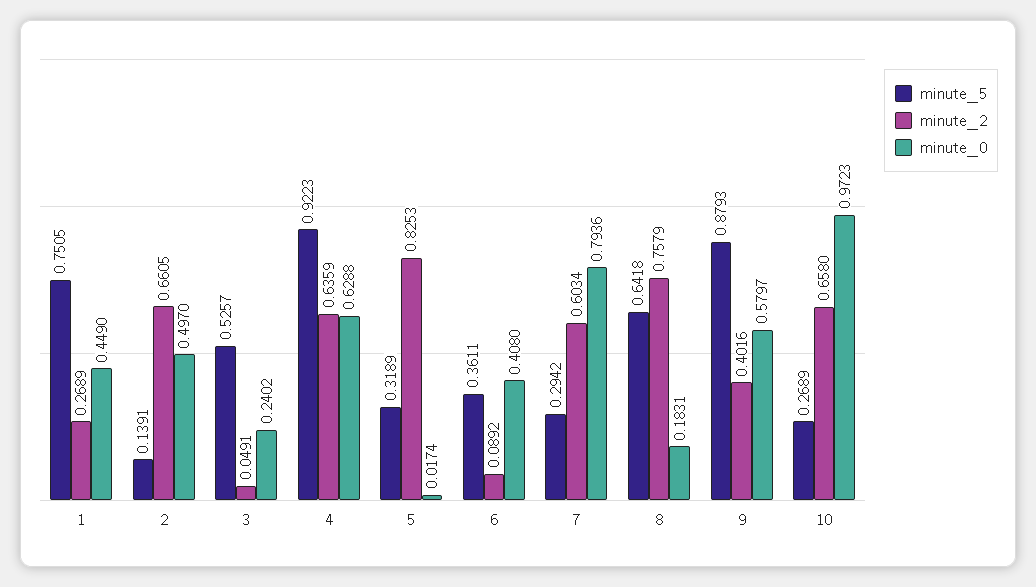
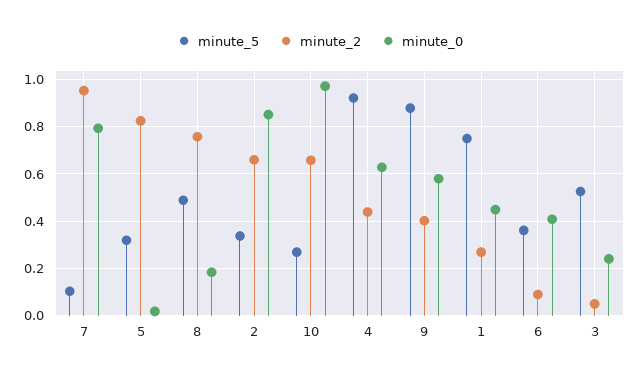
minute_5, 2: 0.1391 -> 0.35
minute_0, 2: 0.497 -> 0.85
minute_2, 4: 0.6359 -> 0.45
minute_5, 7: 0.2942 -> 0.1
minute_2, 7: 0.6034 -> 0.95
minute_5, 8: 0.6418 -> 0.5

